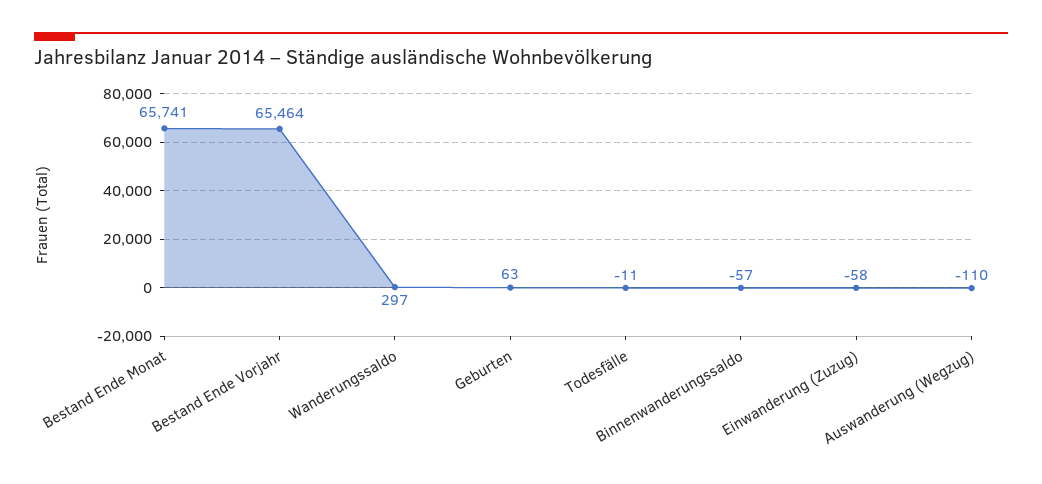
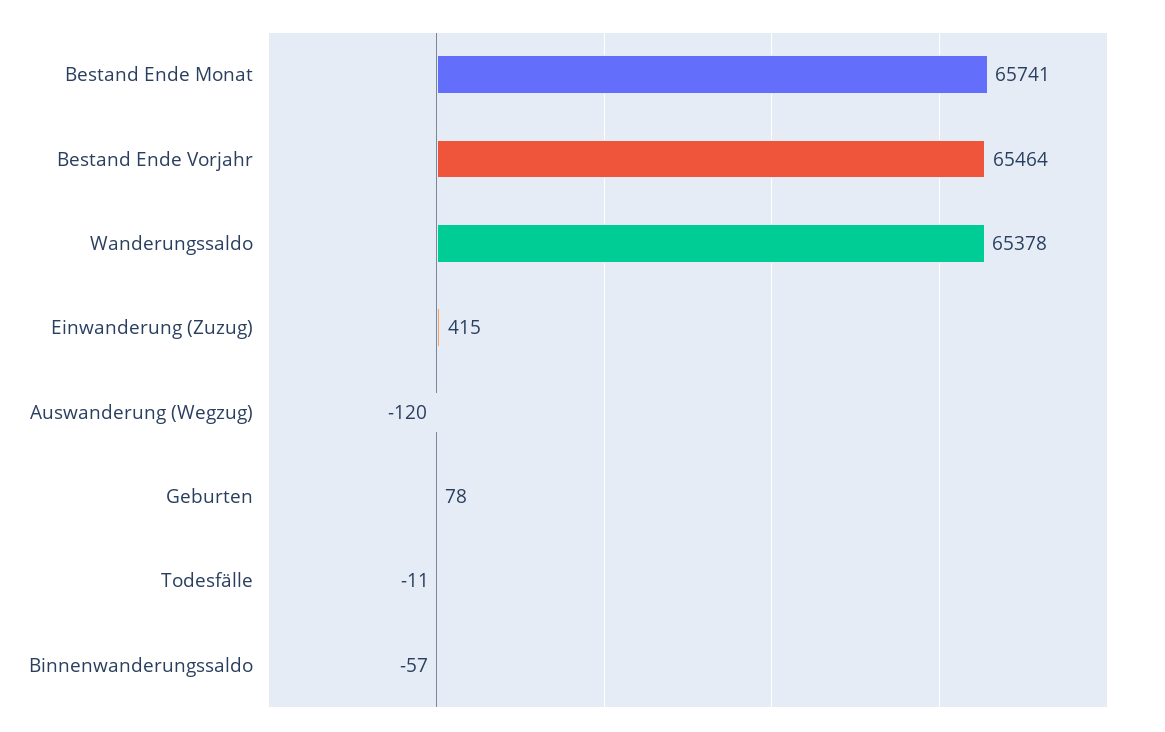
Wanderungssaldo: 297 -> 65378
Geburten: 63 -> 78
Einwanderung (Zuzug): -58 -> 415
Auswanderung (Wegzug): -110 -> -120

